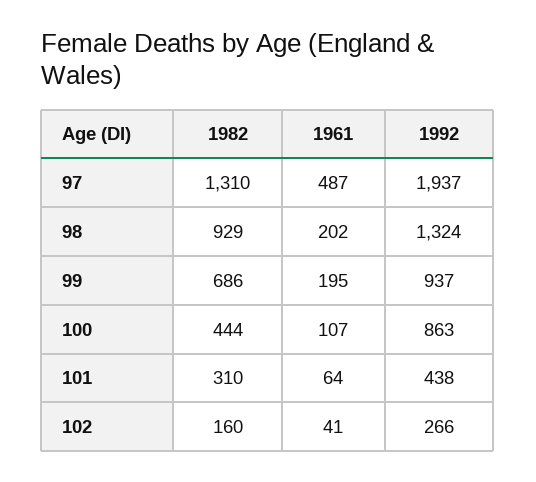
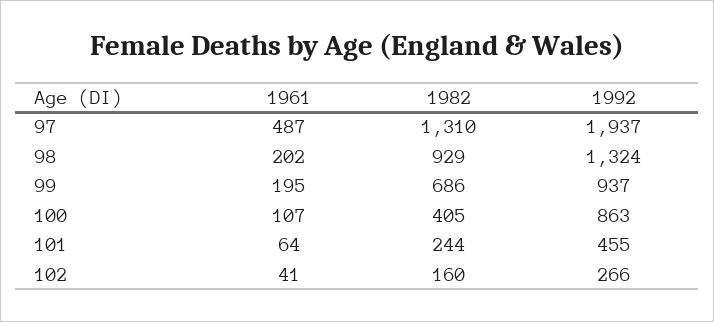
1982, 100: 444 -> 405
1982, 101: 310 -> 244
1992, 101: 438 -> 455

